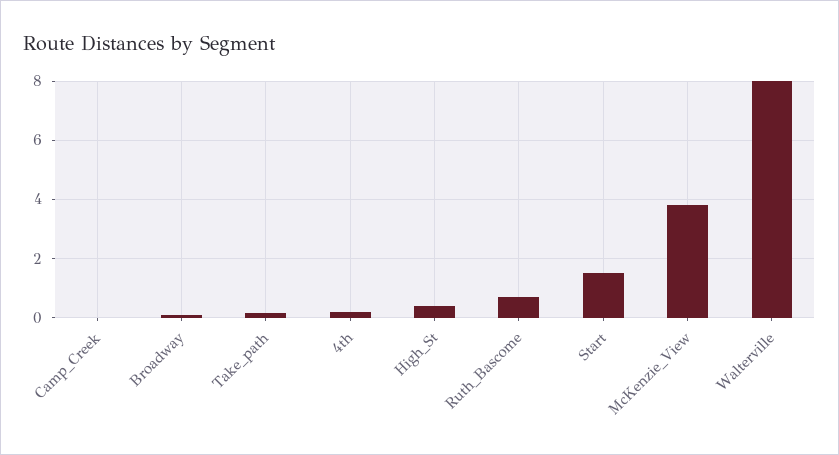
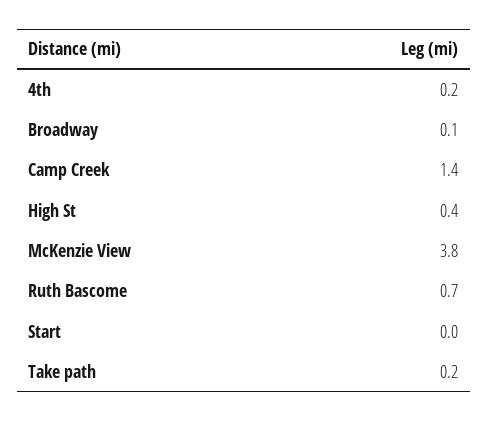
Camp_Creek: 0 -> 1.4
Start: 1.5 -> 0
Walterville: 8 -> none

